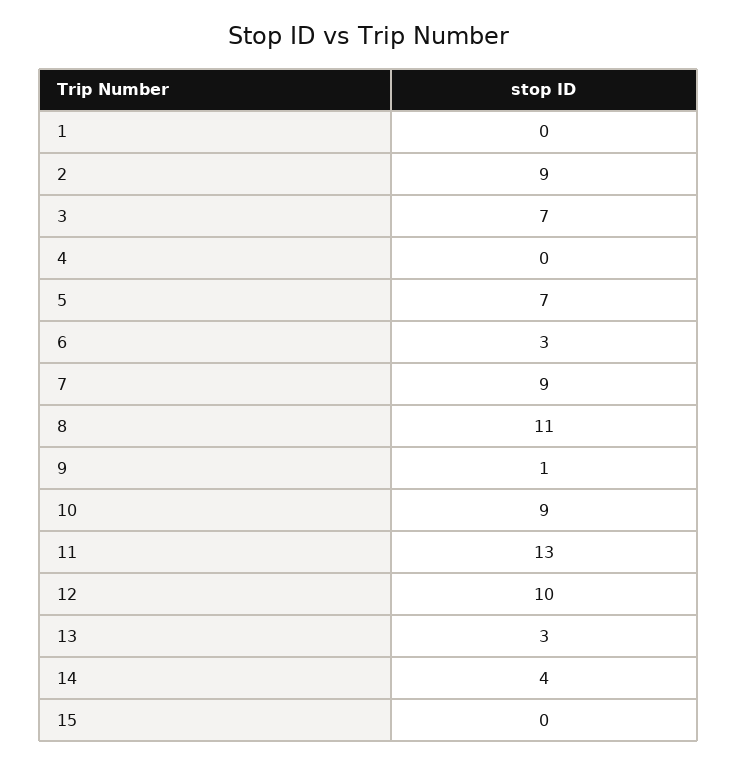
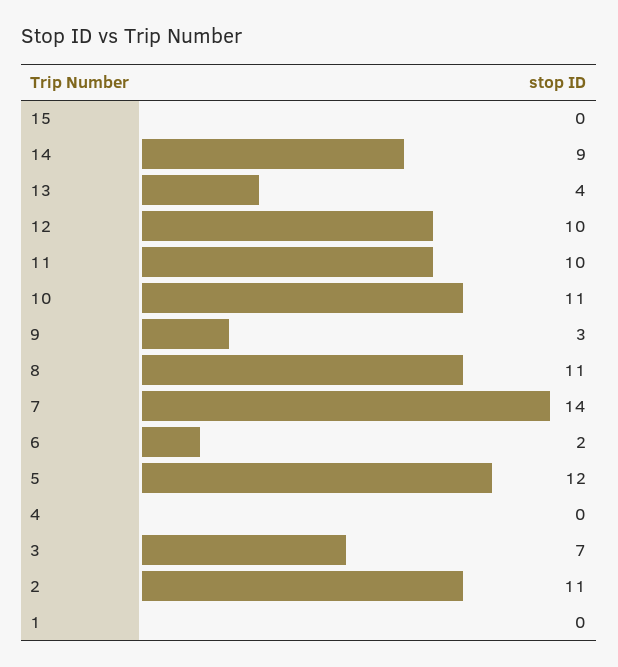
2: 9 -> 11
5: 7 -> 12
6: 3 -> 2
7: 9 -> 14
9: 1 -> 3
10: 9 -> 11
11: 13 -> 10
13: 3 -> 4
14: 4 -> 9

